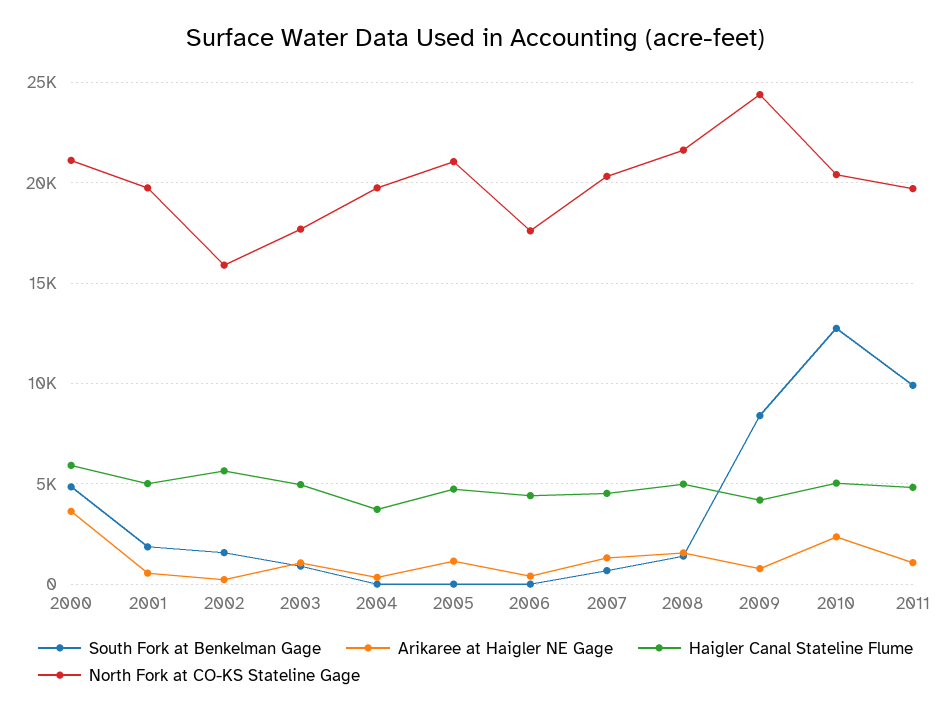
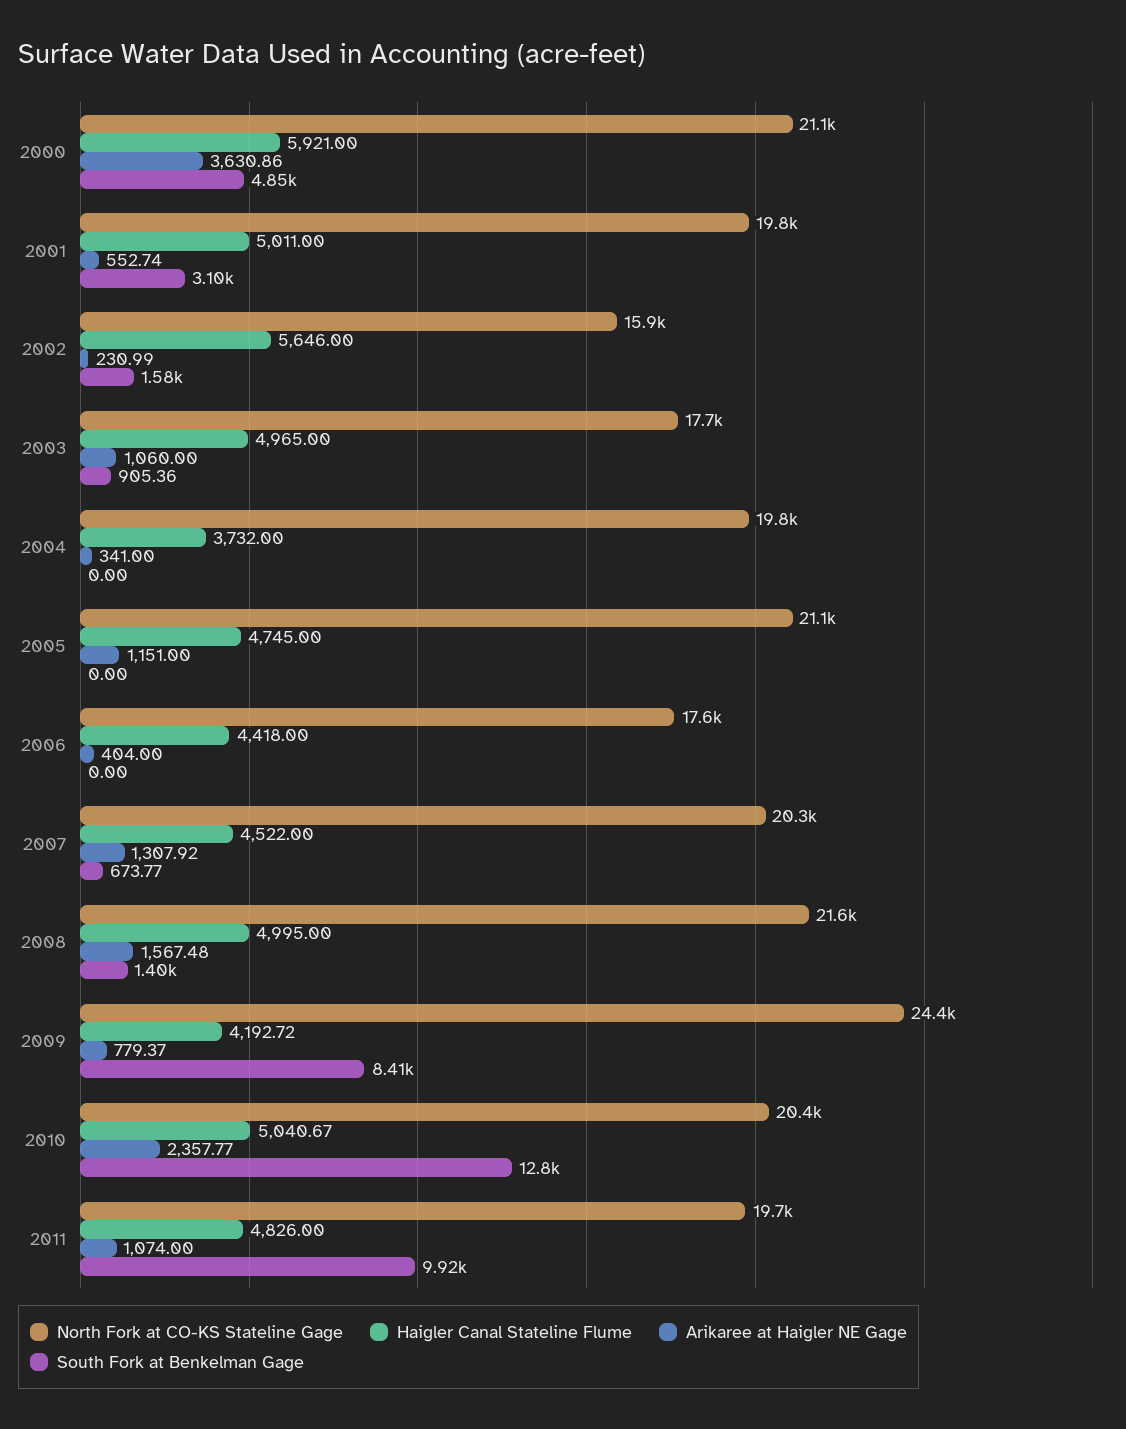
South Fork at Benkelman Gage, 2001: 2000 -> 3100

